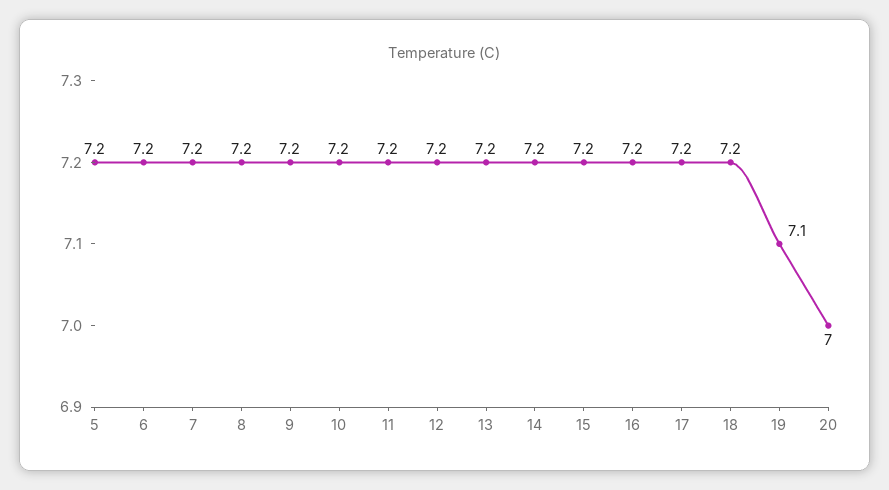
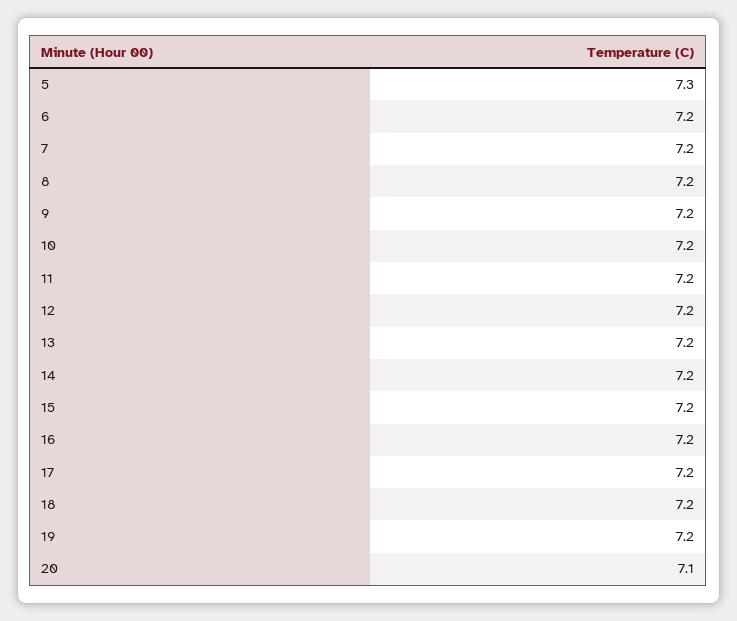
5: 7.2 -> 7.3
19: 7.1 -> 7.2
20: 7 -> 7.1

